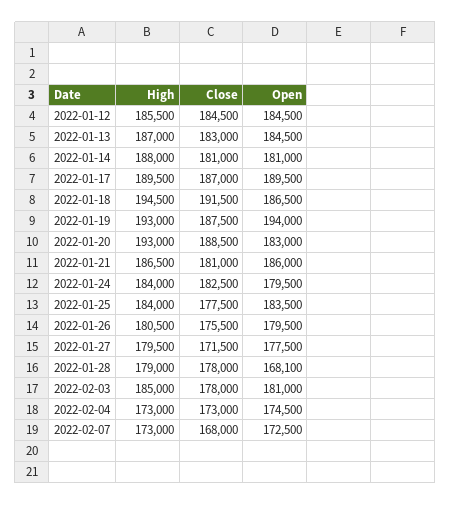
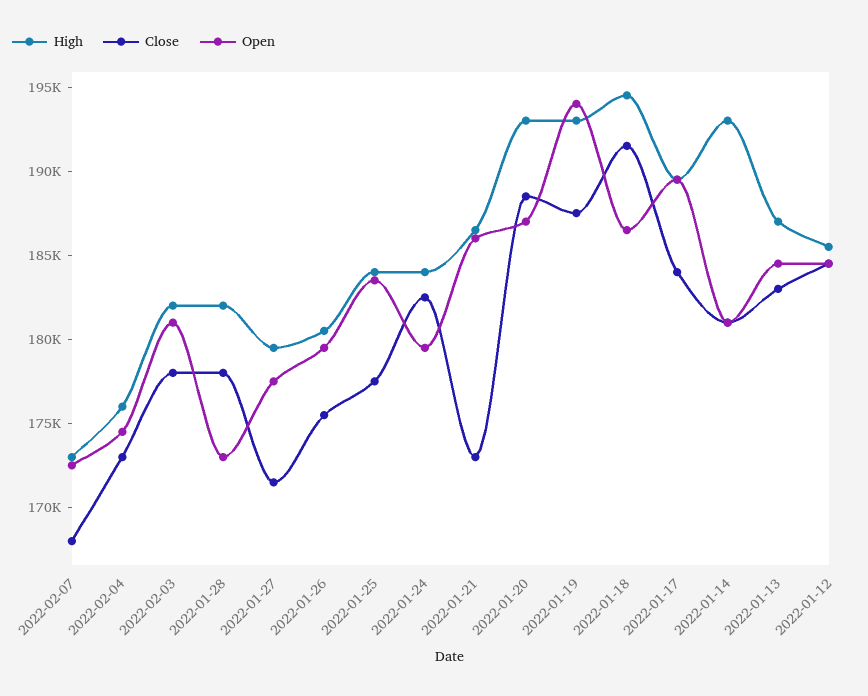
High, 2022-01-14: 188000 -> 193000
Close, 2022-01-17: 187000 -> 184000
Open, 2022-01-20: 183000 -> 187000
Close, 2022-01-21: 181000 -> 173000
High, 2022-01-28: 179000 -> 182000
Open, 2022-01-28: 168100 -> 173000
High, 2022-02-03: 185000 -> 182000
High, 2022-02-04: 173000 -> 176000

